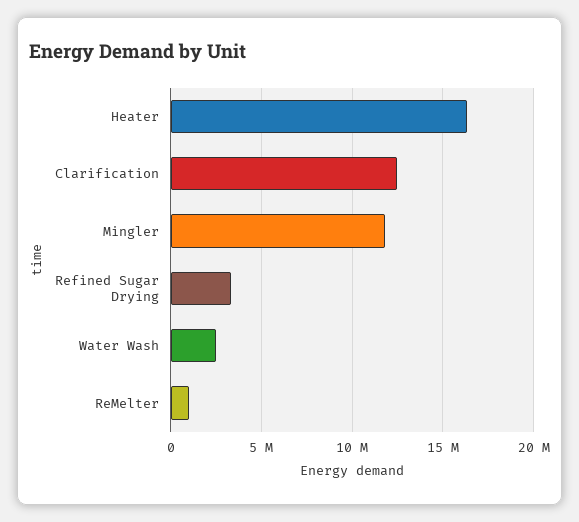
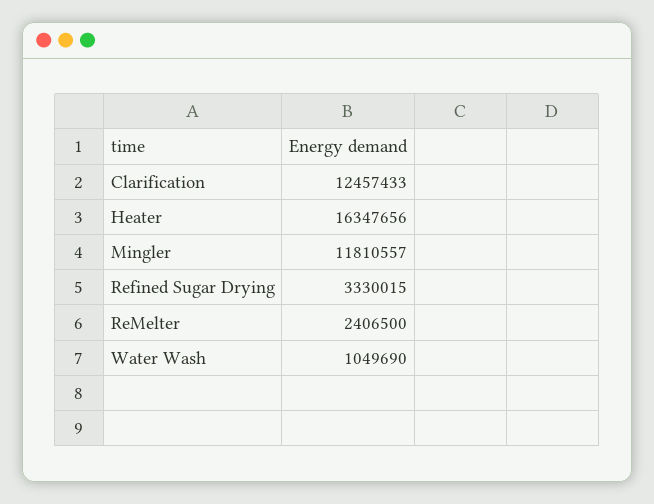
Water Wash: 2500000 -> 1049690
ReMelter: 1000000 -> 2406500

